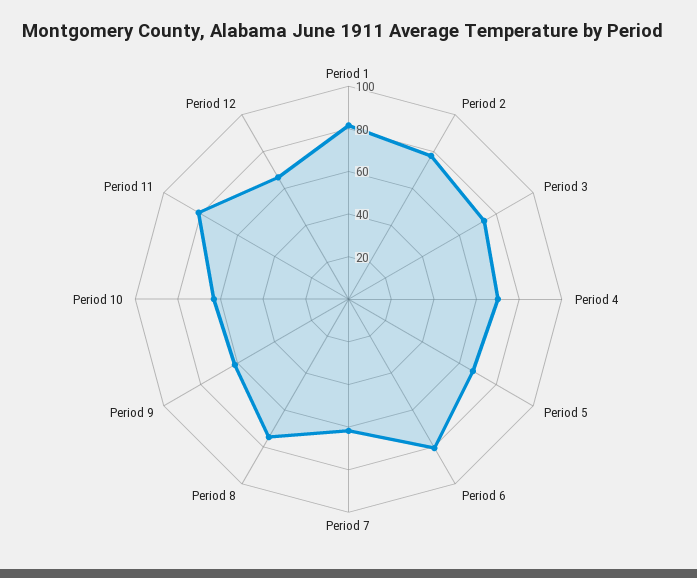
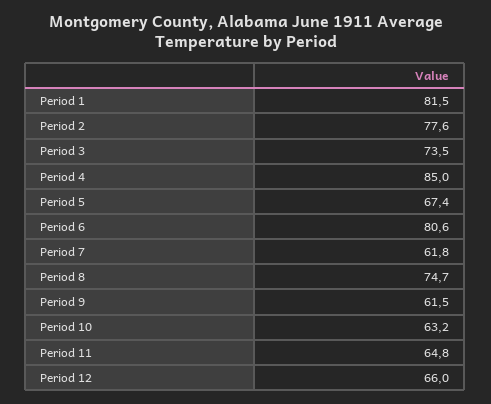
Period 4: 70 -> 85
Period 11: 80 -> 64.8

